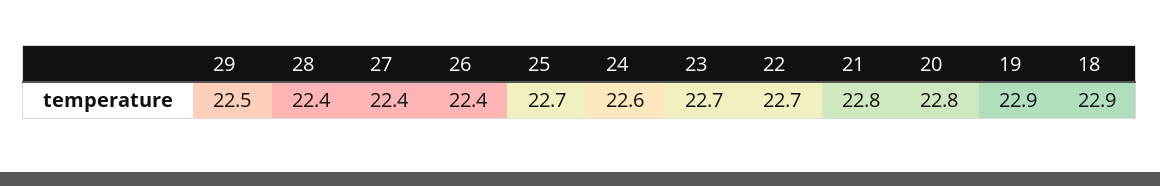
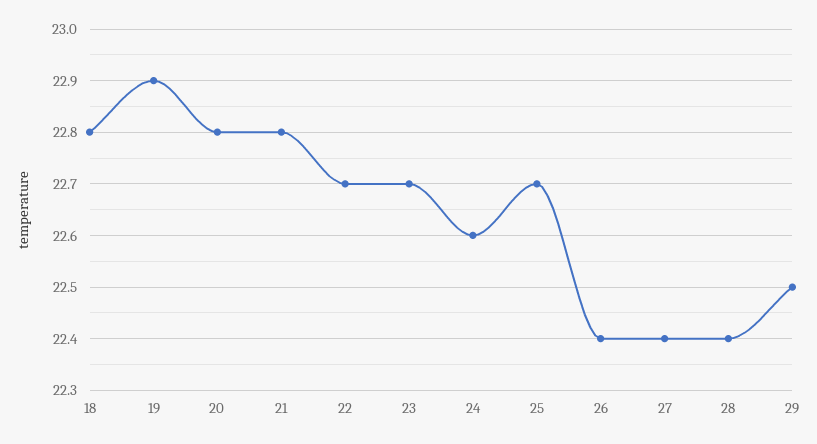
18: 22.9 -> 22.8

